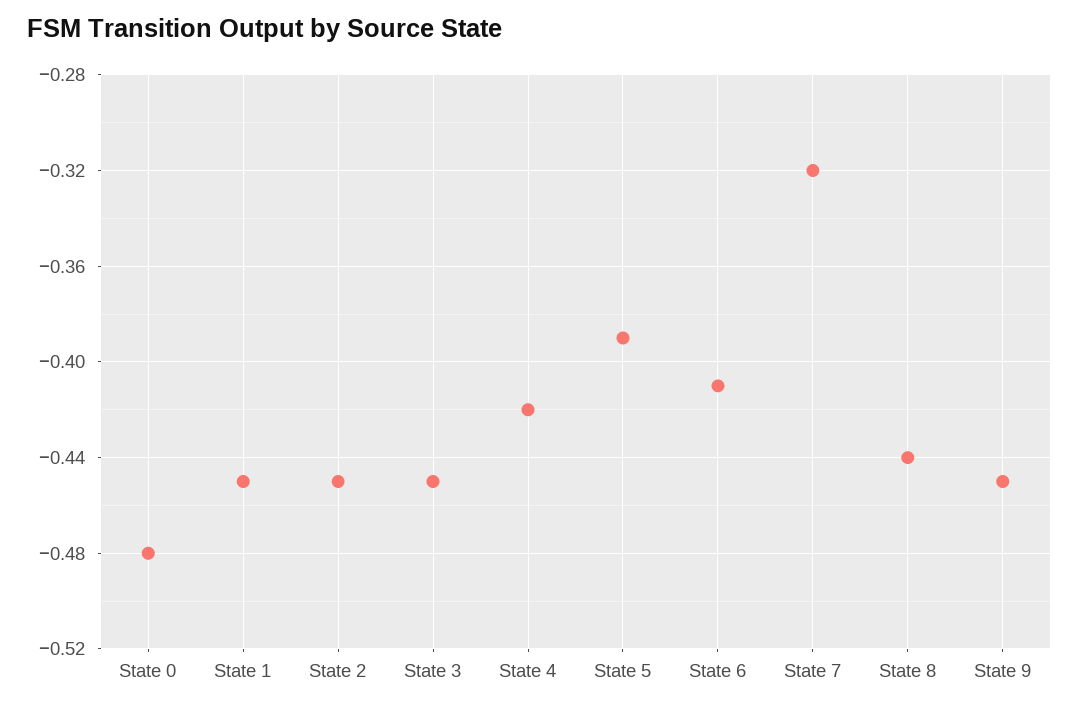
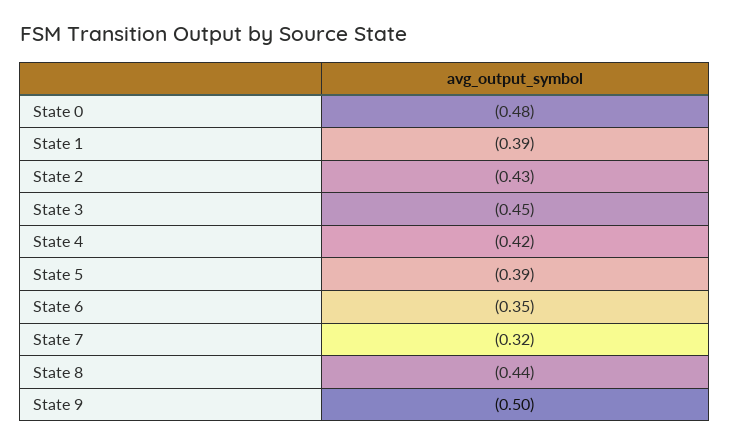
State 1: -0.45 -> -0.39
State 2: -0.45 -> -0.43
State 6: -0.41 -> -0.35
State 9: -0.45 -> -0.5

